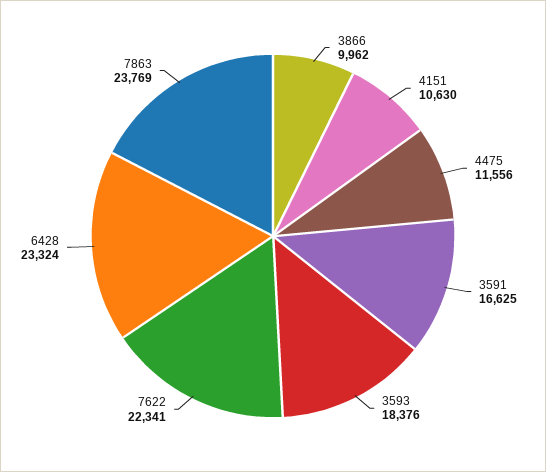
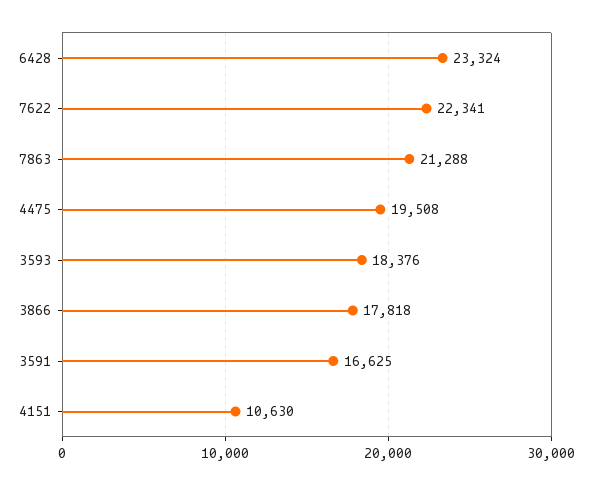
3866: 9962 -> 17818
4475: 11556 -> 19508
7863: 23769 -> 21288

